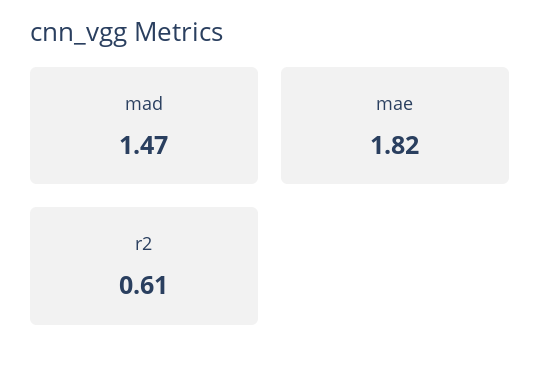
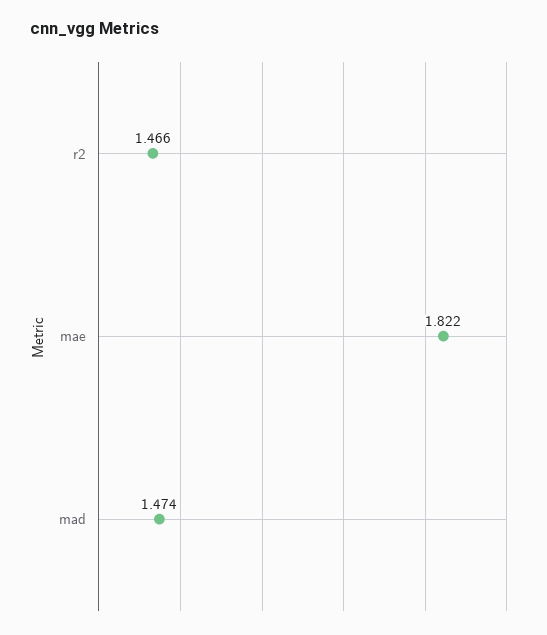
r2: 0.61 -> 1.466

